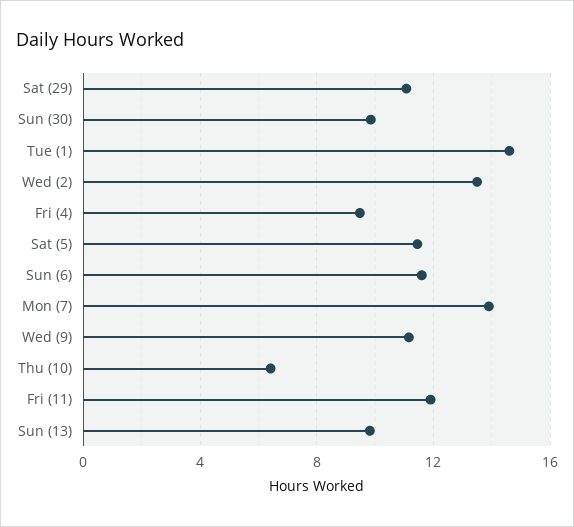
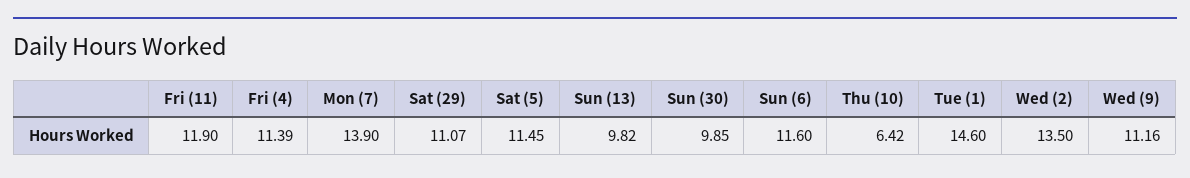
Fri (4): 9.5 -> 11.39

